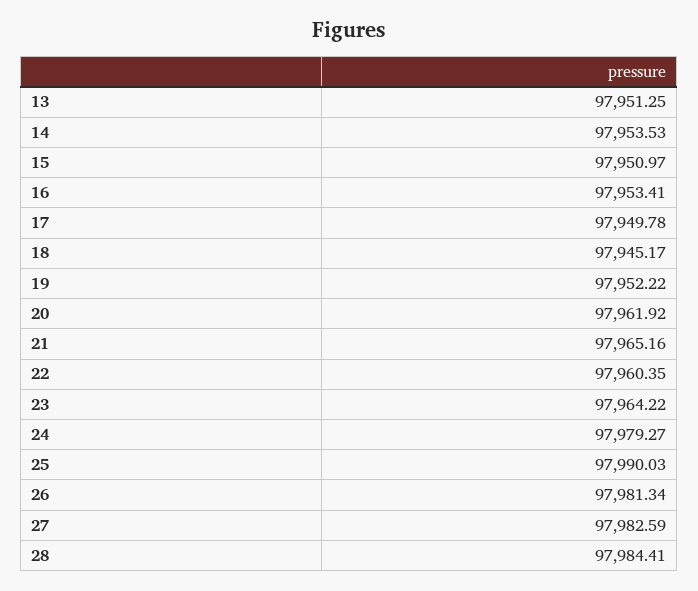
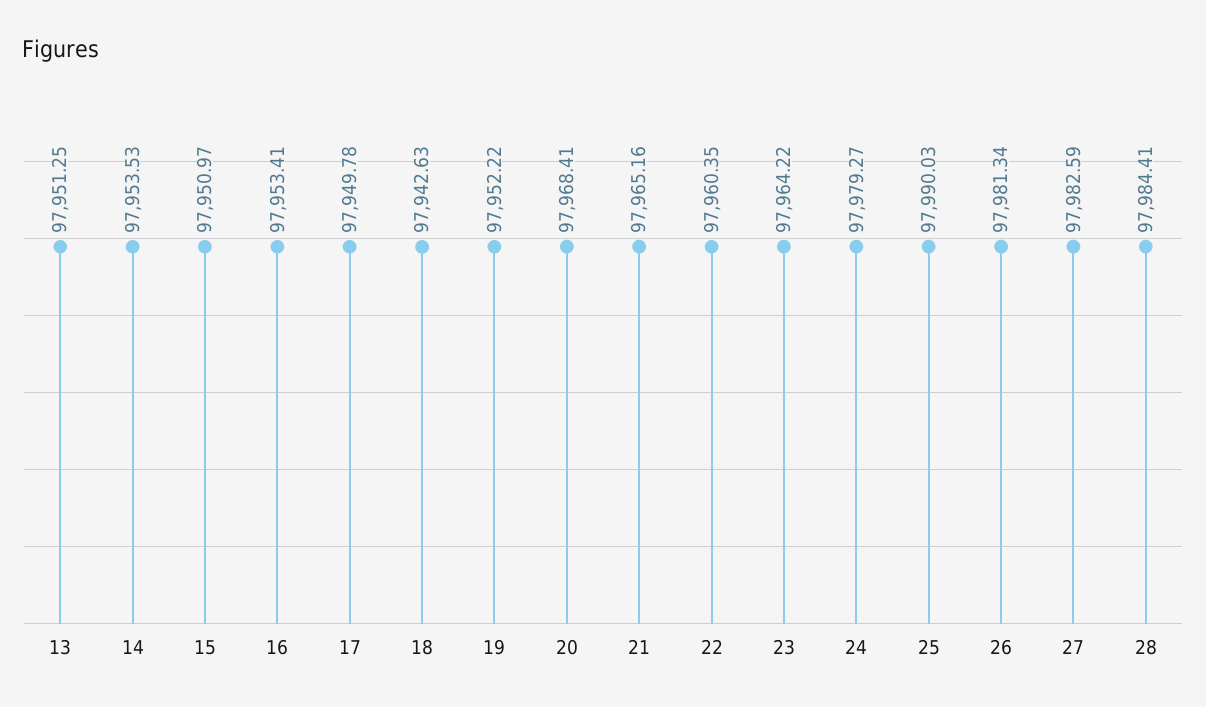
18: 97945.17 -> 97942.63
20: 97961.92 -> 97968.41

